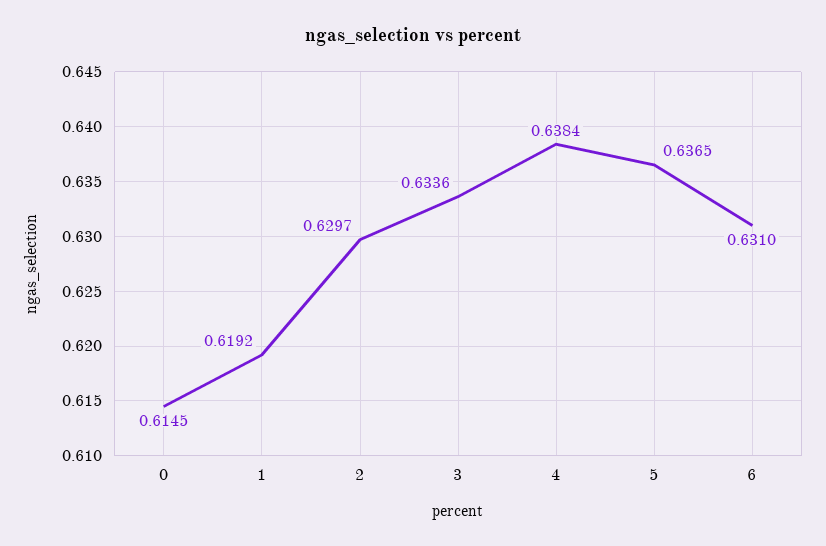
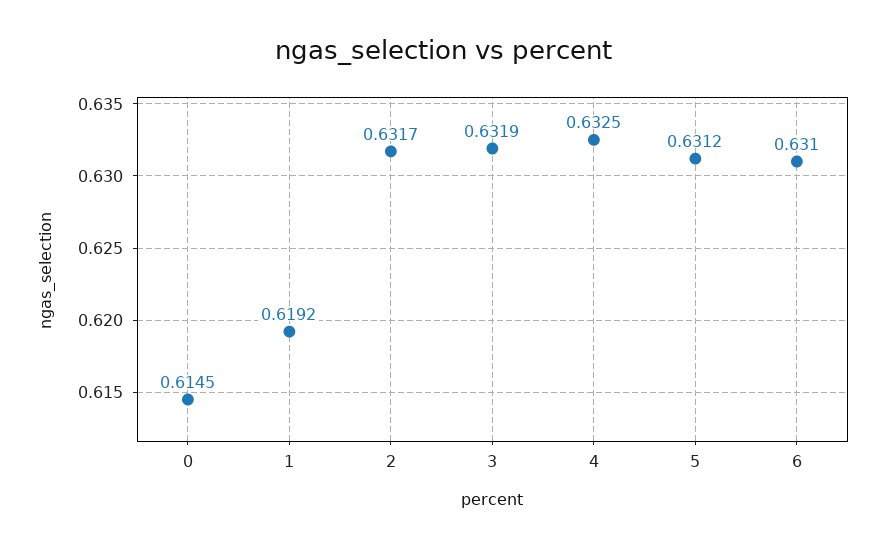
2: 0.6297 -> 0.6317
3: 0.6336 -> 0.6319
4: 0.6384 -> 0.6325
5: 0.6365 -> 0.6312

